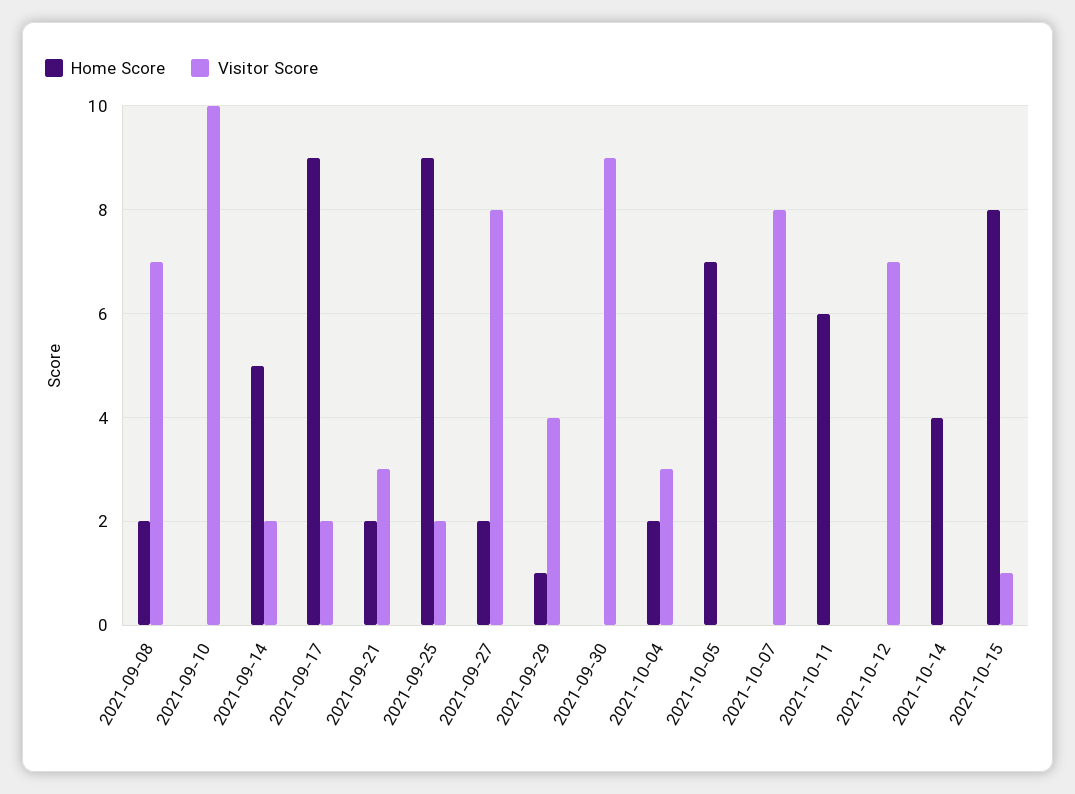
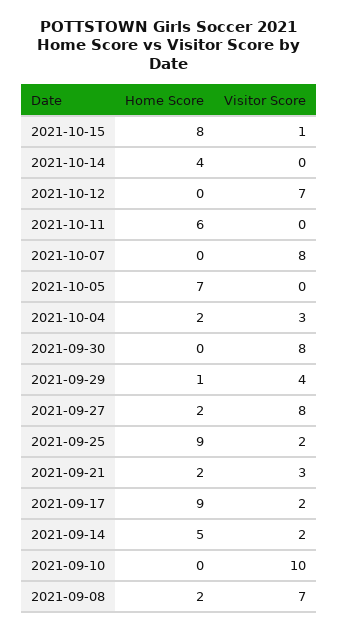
Visitor Score, 2021-09-30: 9 -> 8

